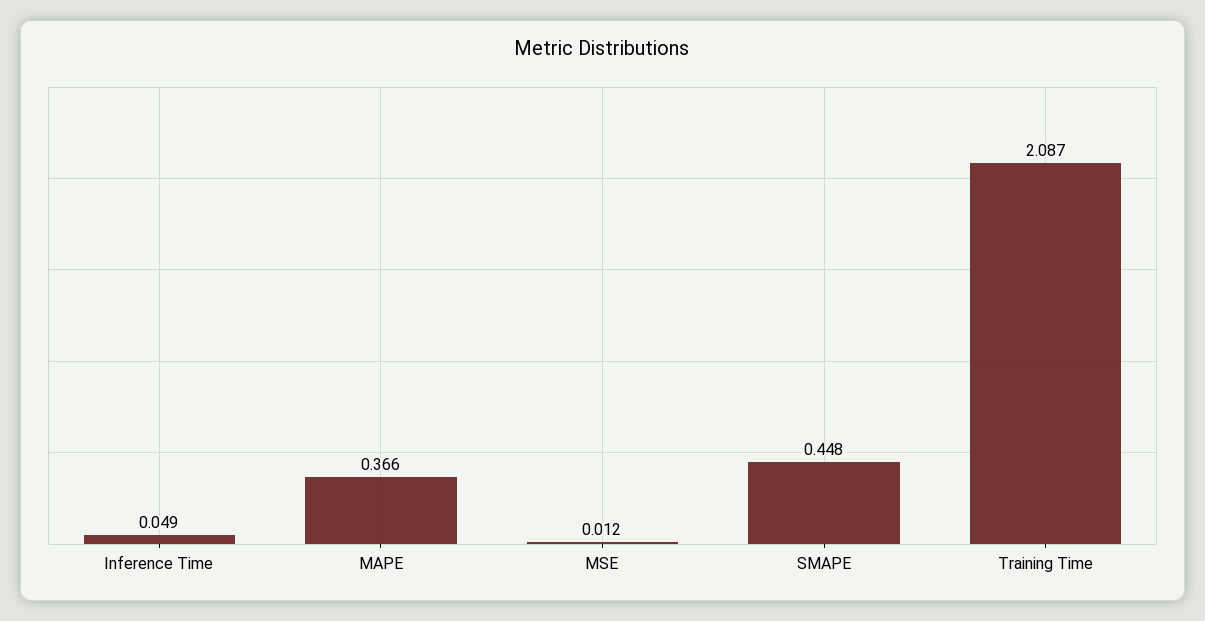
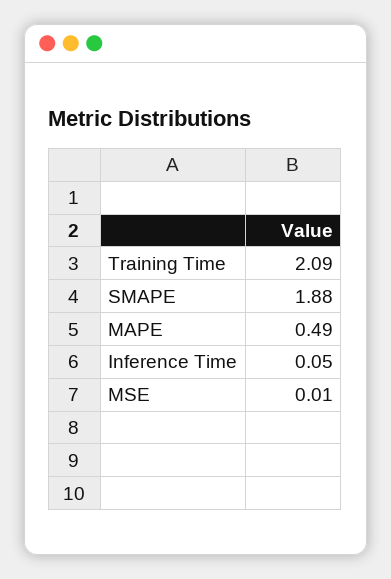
MAPE: 0.366 -> 0.49
SMAPE: 0.448 -> 1.88

